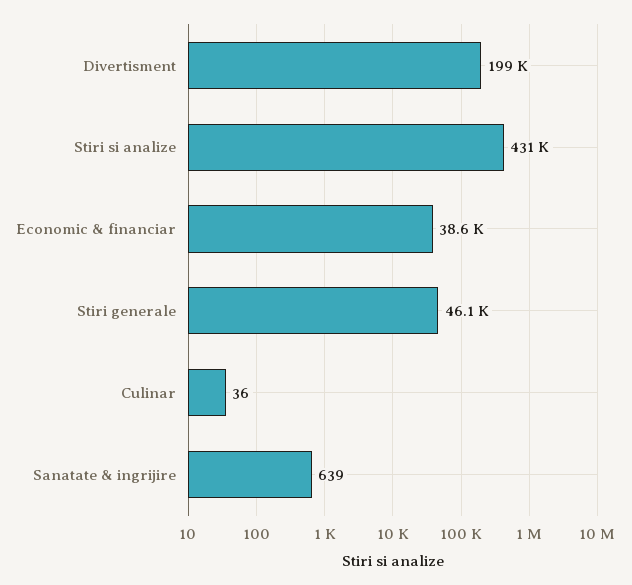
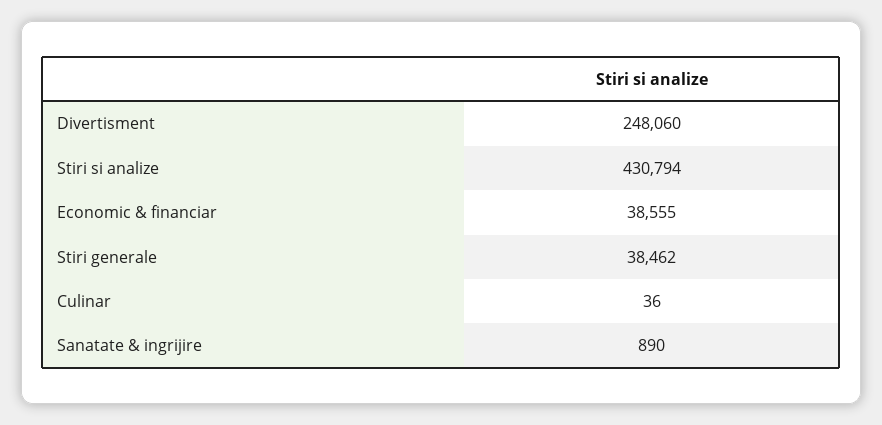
Divertisment: 199000 -> 248060
Stiri generale: 46100 -> 38462
Sanatate & ingrijire: 639 -> 890

